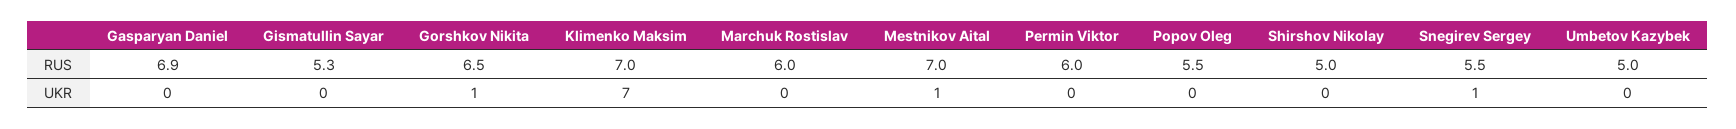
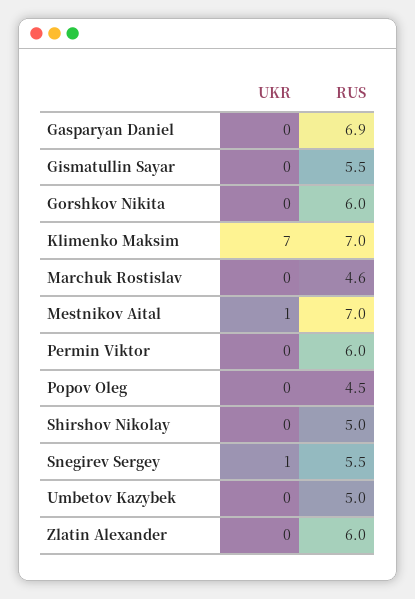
Gismatullin Sayar, RUS: 5.3 -> 5.5
Gorshkov Nikita, RUS: 6.5 -> 6
Marchuk Rostislav, RUS: 6 -> 4.6
Popov Oleg, RUS: 5.5 -> 4.5
Gorshkov Nikita, UKR: 1 -> 0
Zlatin Alexander, UKR: none -> 0
Zlatin Alexander, RUS: none -> 6

